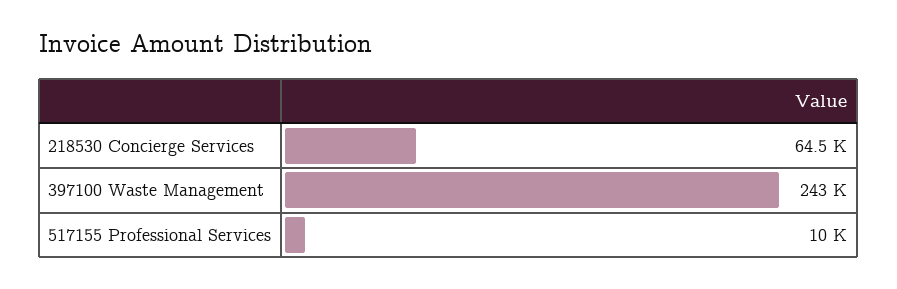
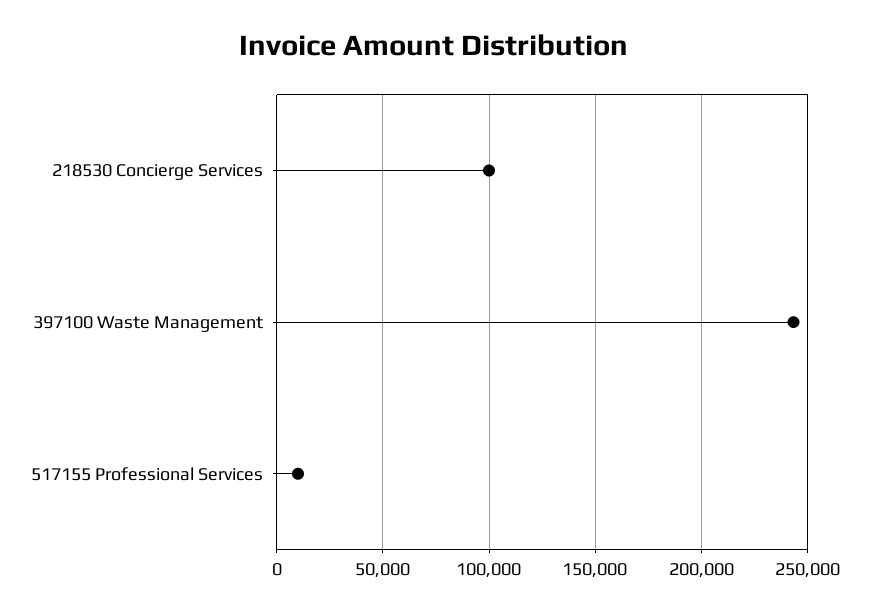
218530 Concierge Services: 64500 -> 100000

